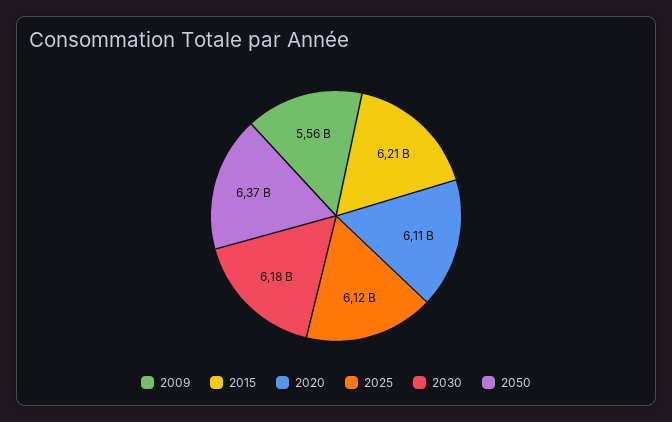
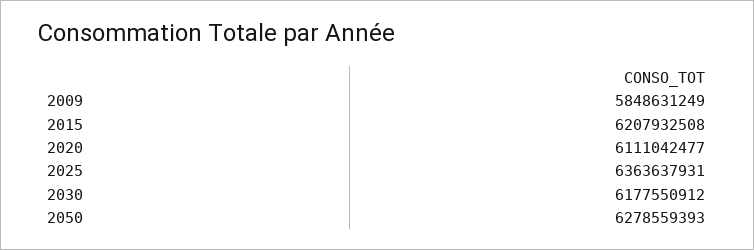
2009: 5560000000 -> 5848631249
2025: 6120000000 -> 6363637931
2050: 6370000000 -> 6278559393

